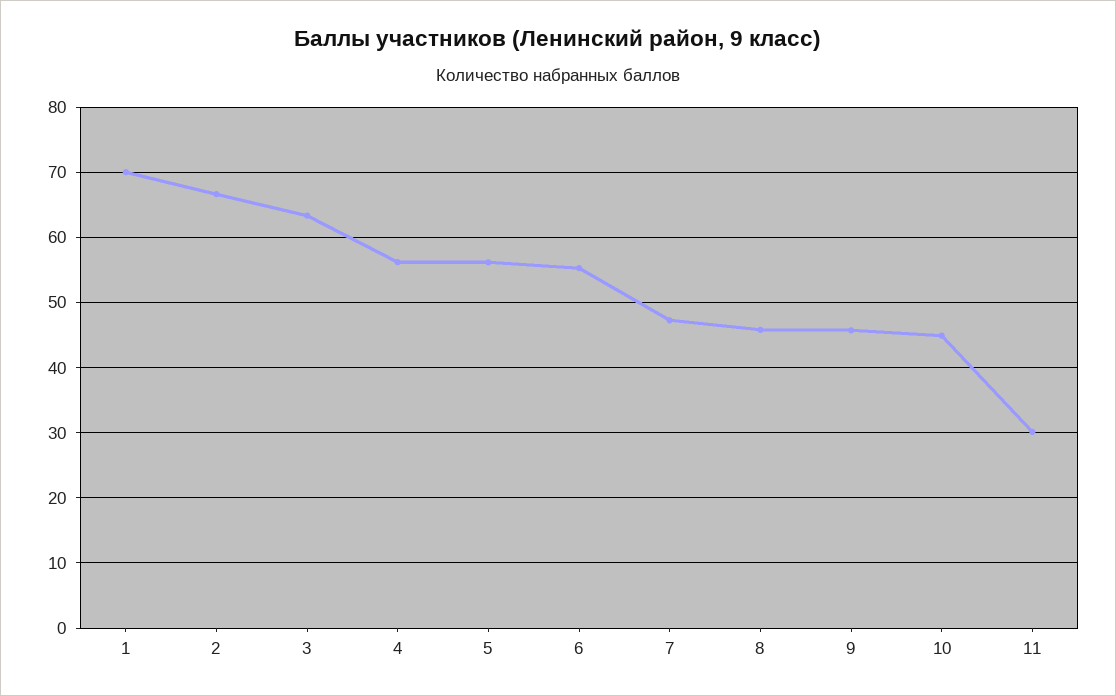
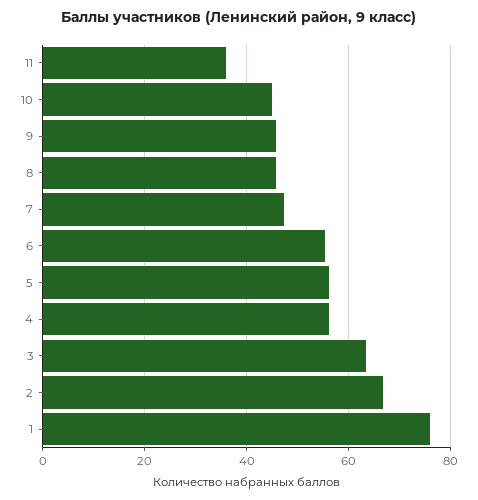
1: 70 -> 76
11: 30 -> 36

